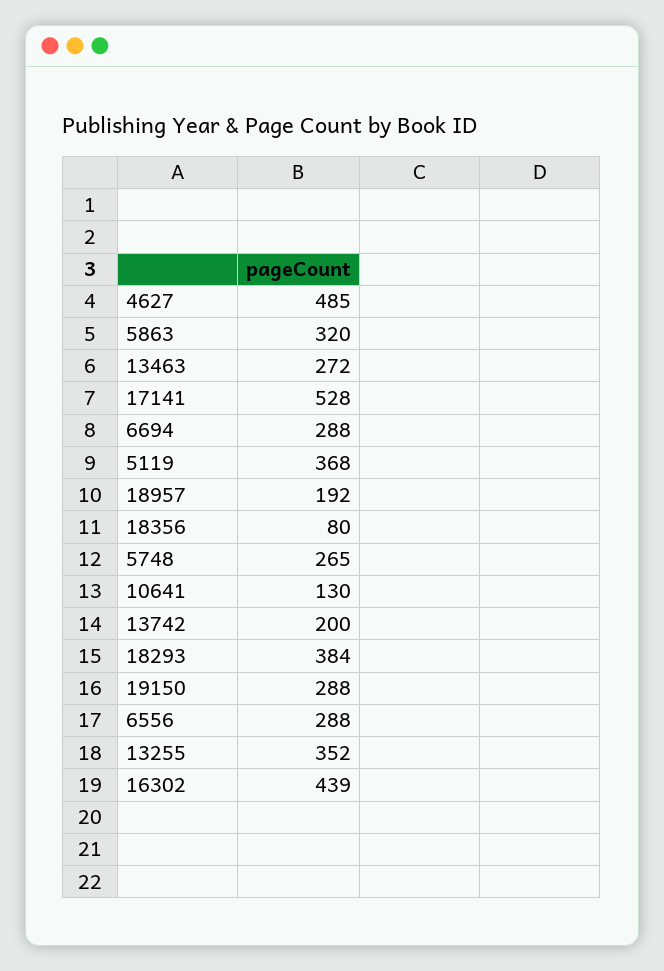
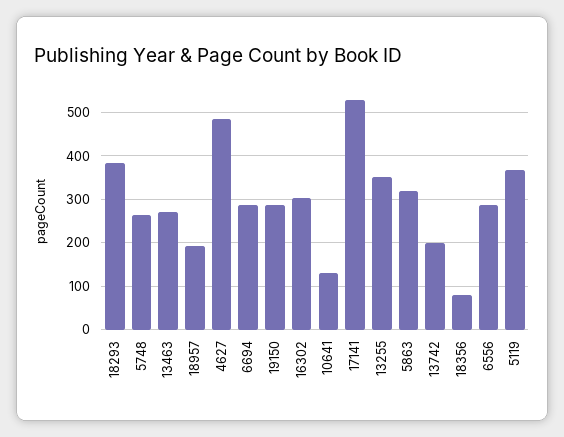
16302: 439 -> 300

